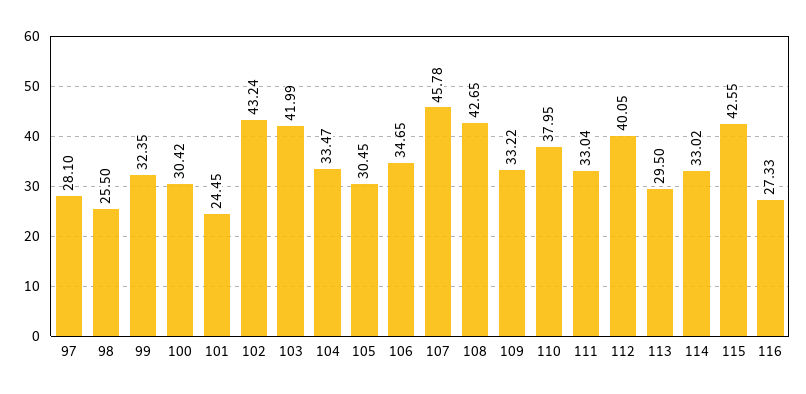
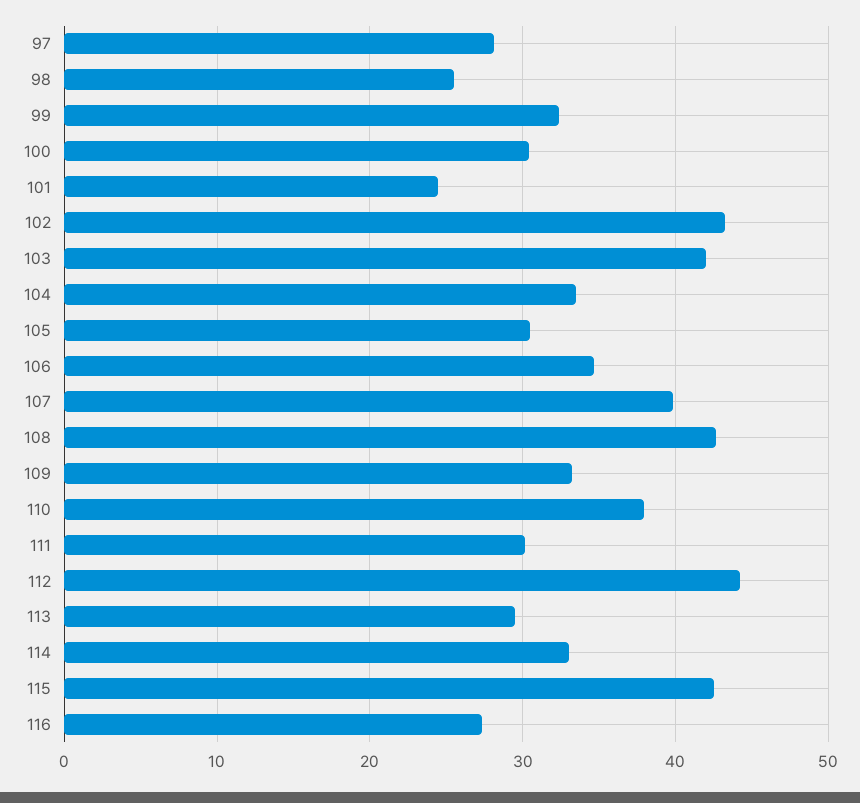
107: 45.78 -> 40
111: 33.04 -> 30
112: 40.05 -> 44

